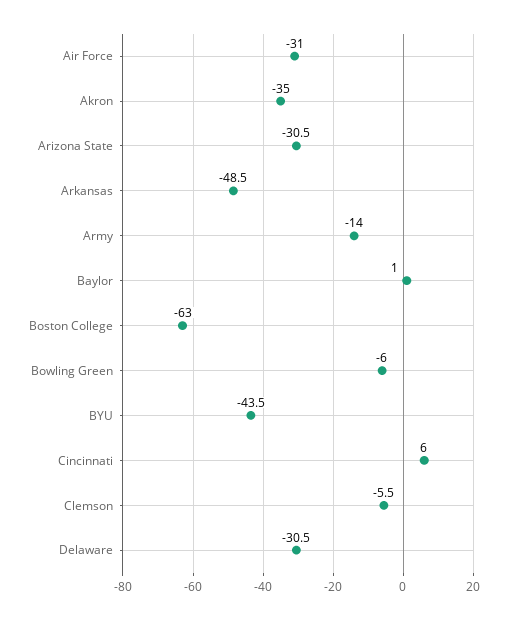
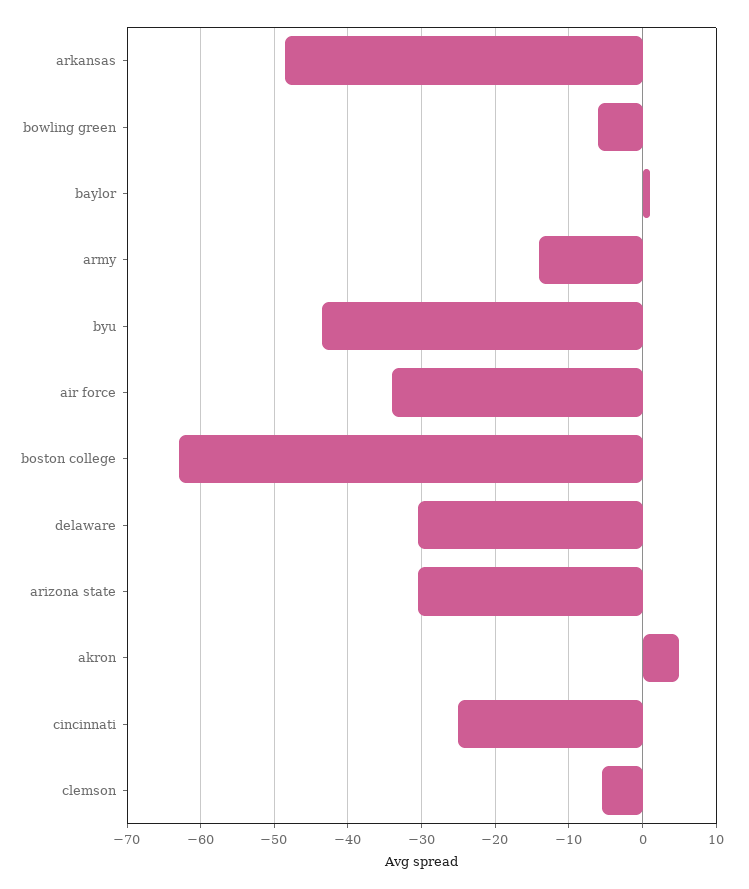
Air Force: -31 -> -34
Akron: -35 -> 5
Cincinnati: 6 -> -25

